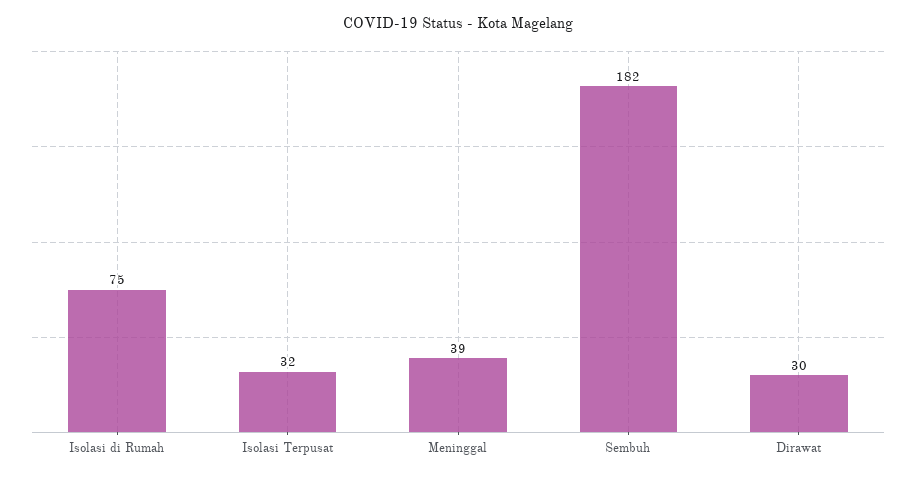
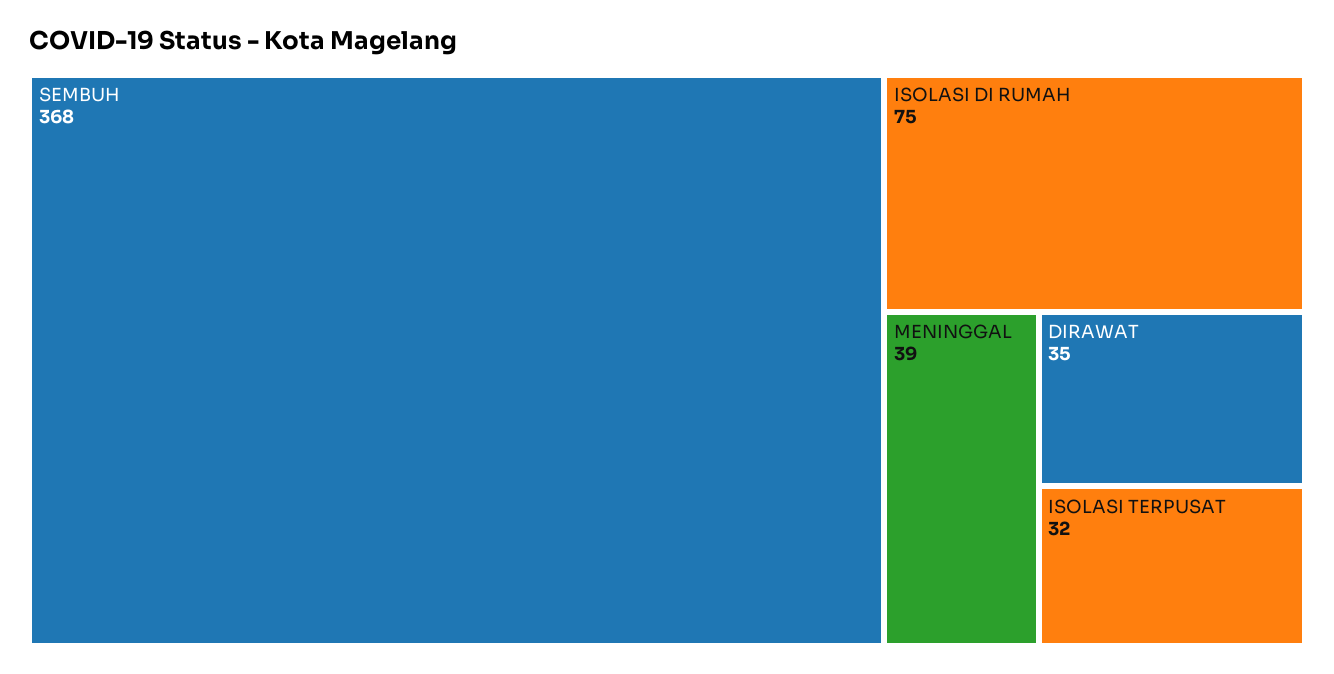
Sembuh: 182 -> 368
Dirawat: 30 -> 35

